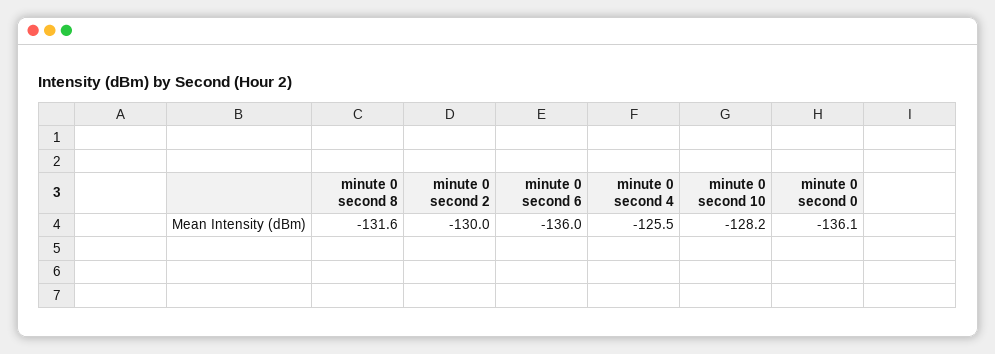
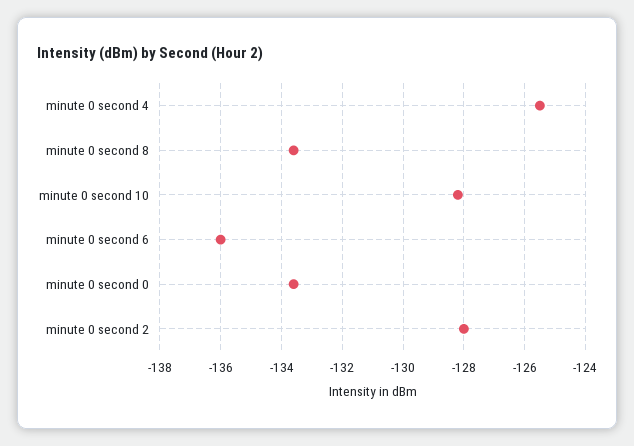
minute 0 second 8: -131.6 -> -133.5
minute 0 second 2: -130 -> -128
minute 0 second 0: -136.1 -> -133.5

